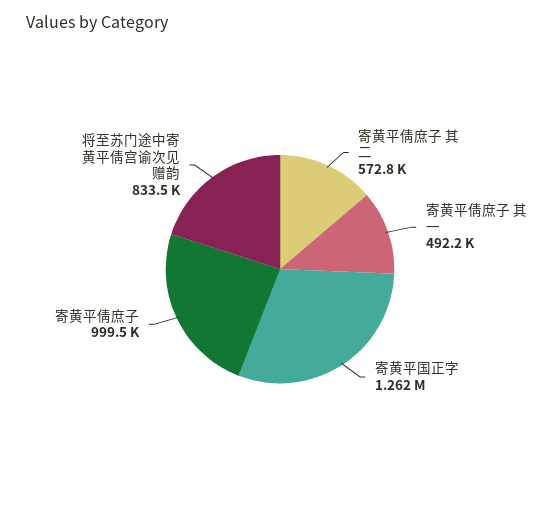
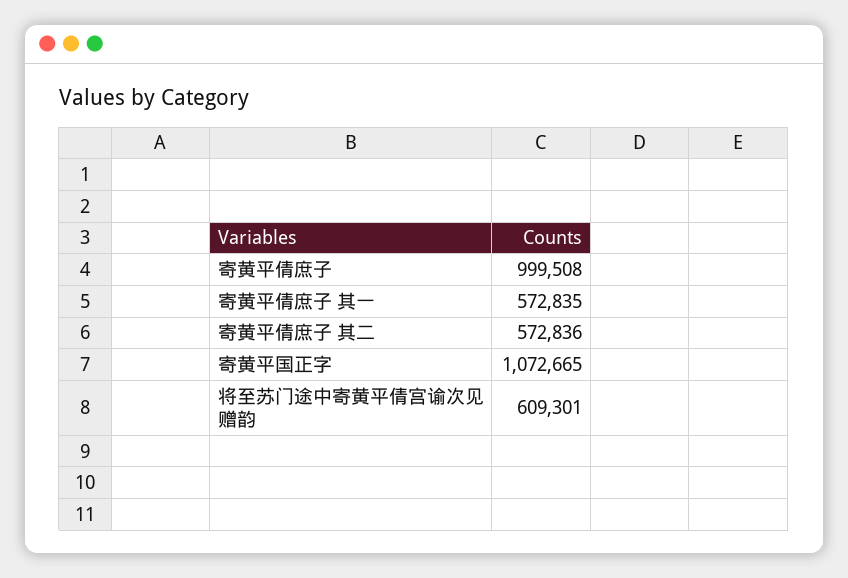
寄黄平倩庶子 其一: 492200 -> 572835
寄黄平国正字: 1262000 -> 1072665
将至苏门途中寄黄平倩宫谕次见赠韵: 833500 -> 609301

